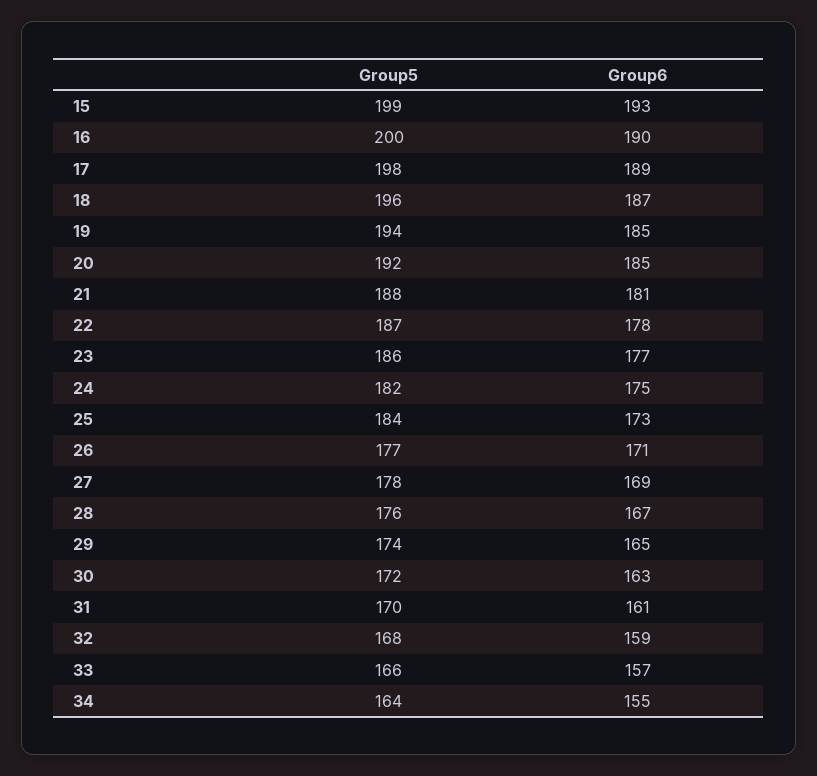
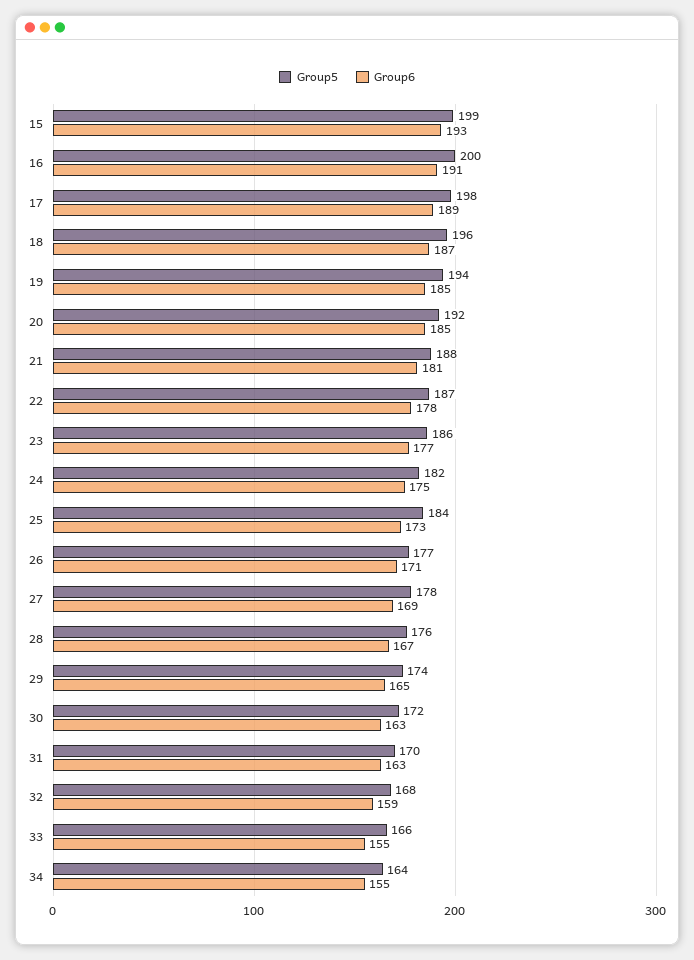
Group6, 16: 190 -> 191
Group6, 31: 161 -> 163
Group6, 33: 157 -> 155

